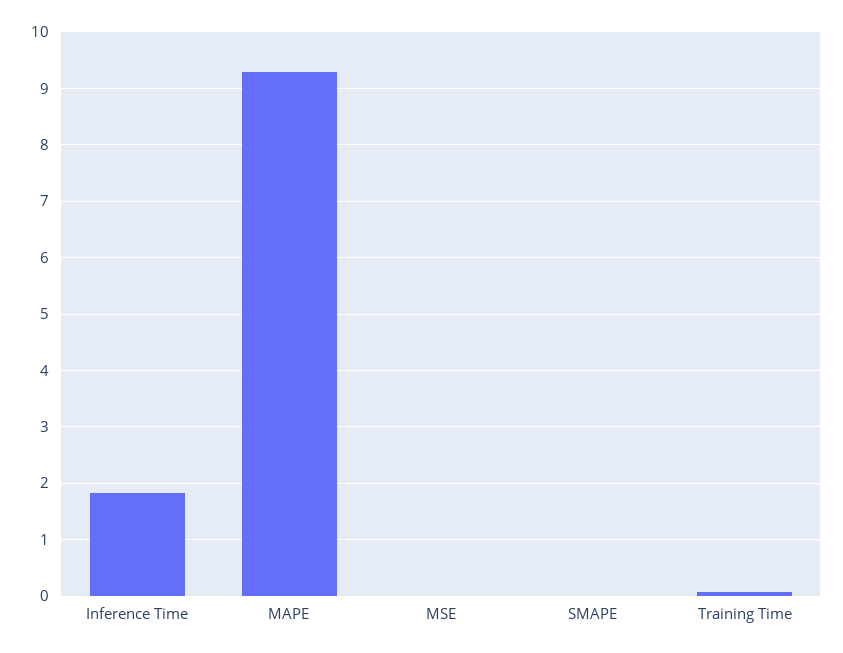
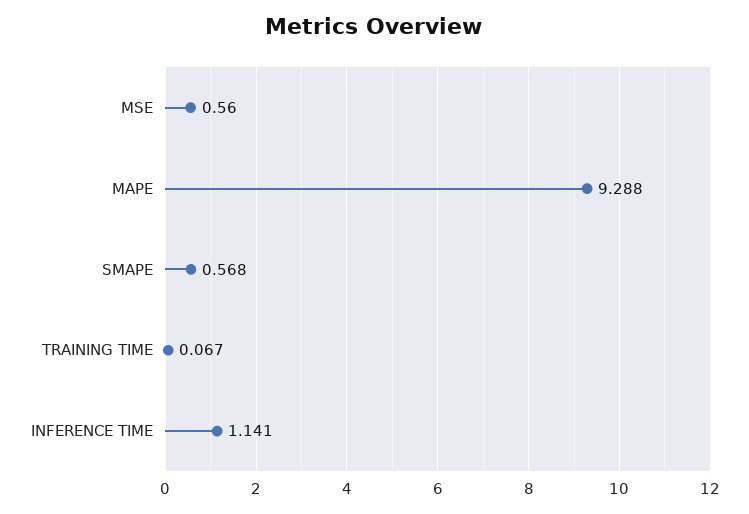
Inference Time: 1.8 -> 1.141
MSE: 0 -> 0.56
SMAPE: 0 -> 0.568

